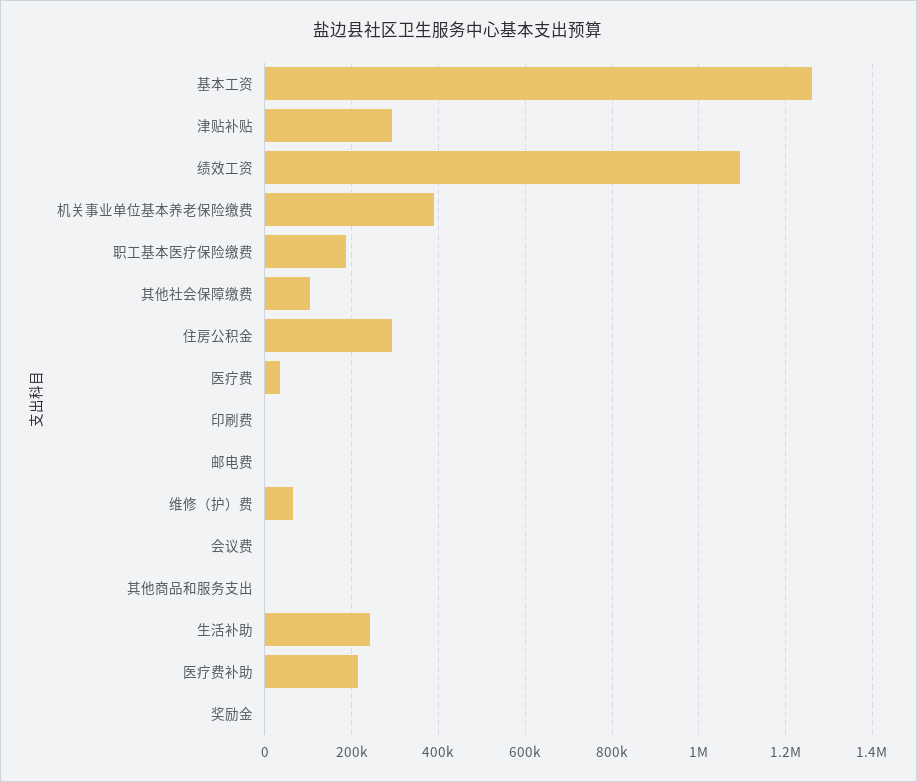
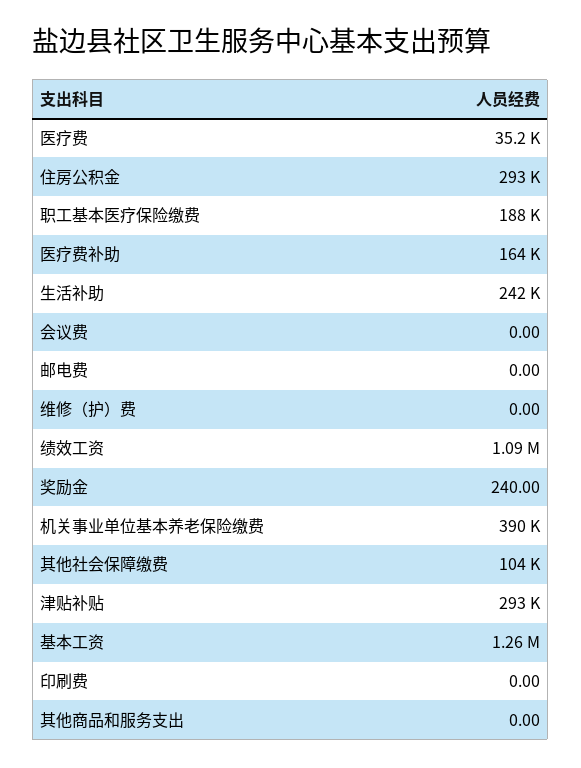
维修（护）费: 60000 -> 0
医疗费补助: 220000 -> 164000

